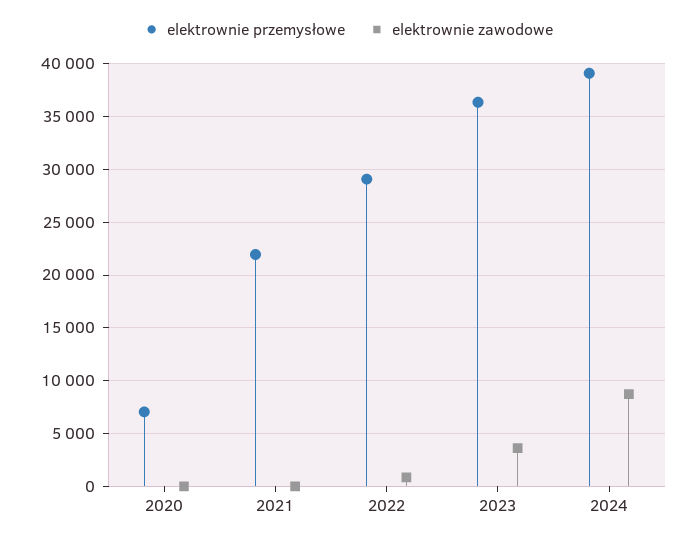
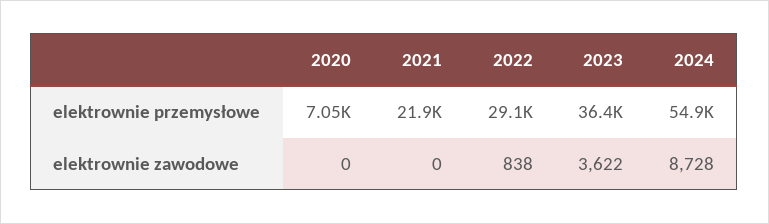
elektrownie przemysłowe, 2024: 39000 -> 54900

